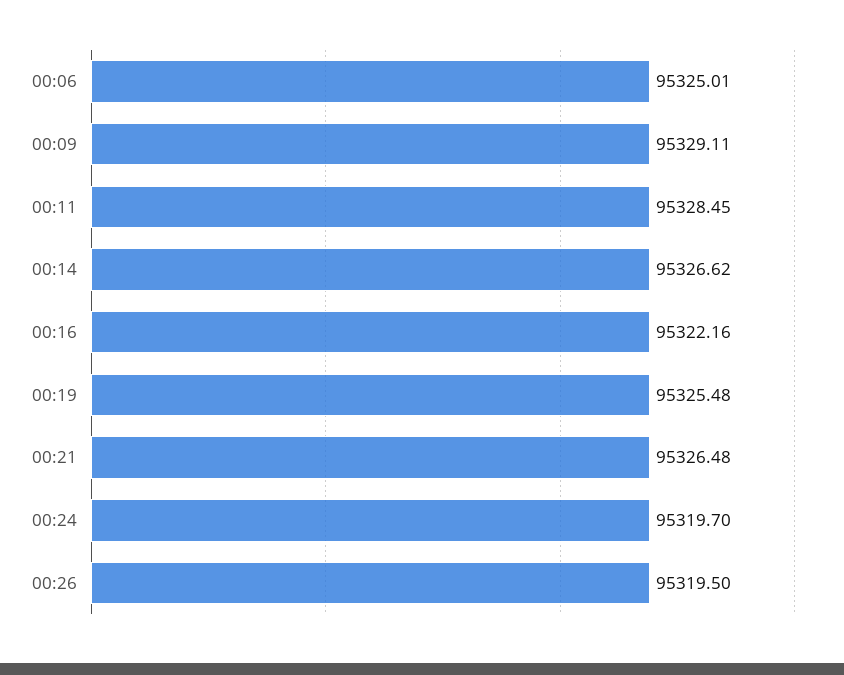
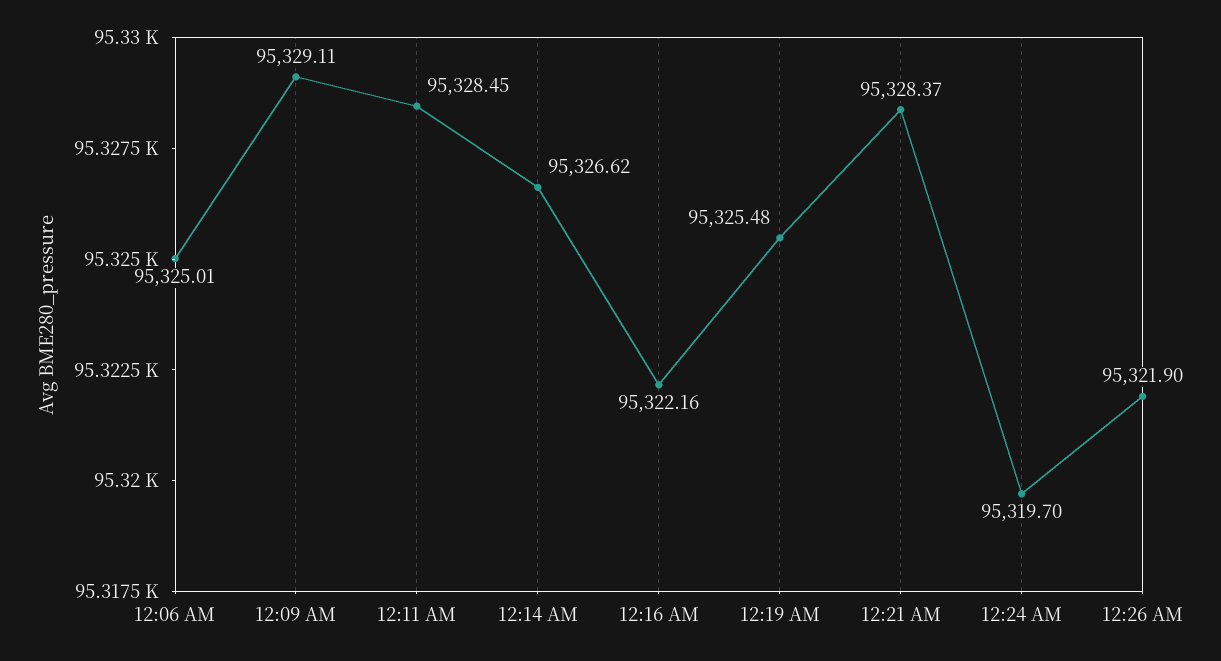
00:21: 95326.48 -> 95328.37
00:26: 95319.5 -> 95321.9

